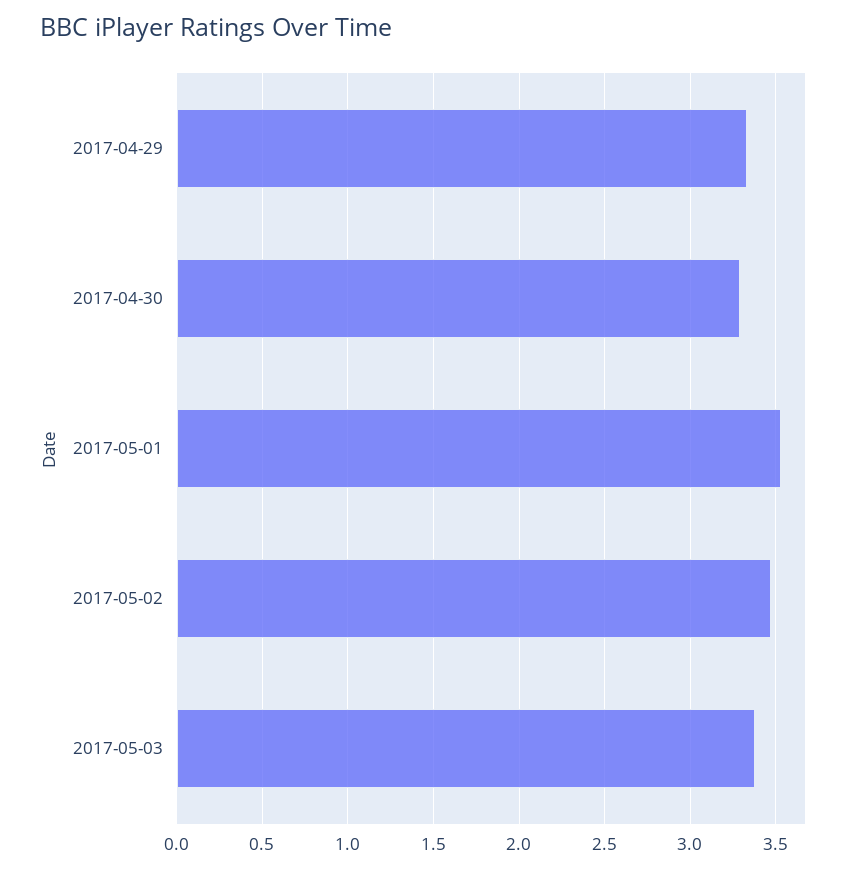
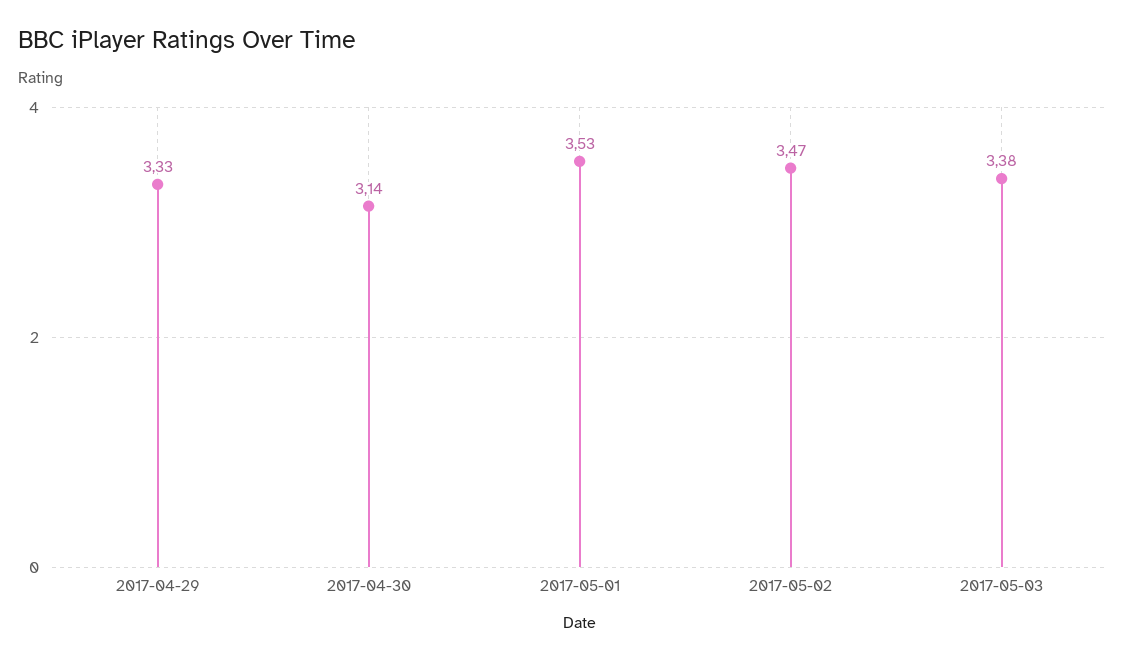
2017-04-30: 3.3 -> 3.14

